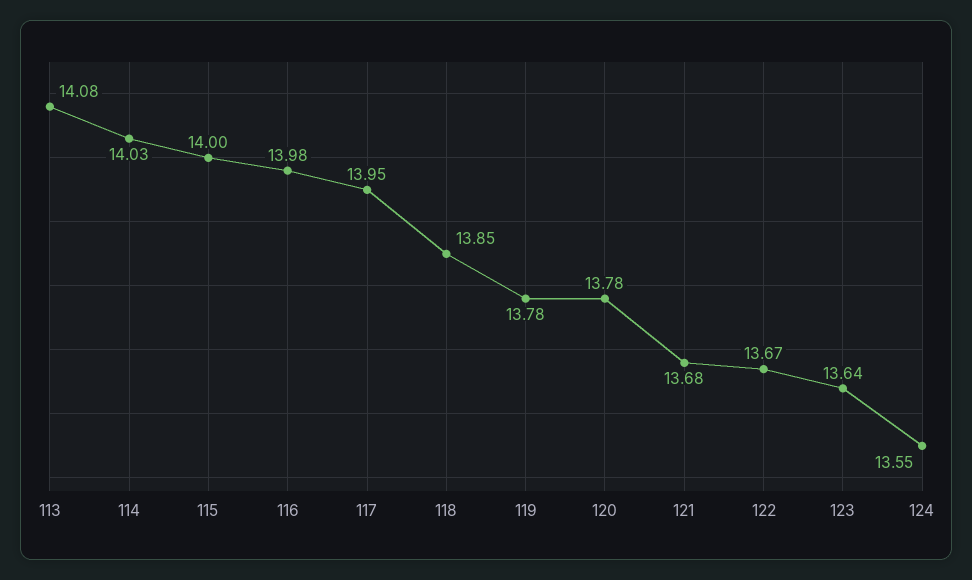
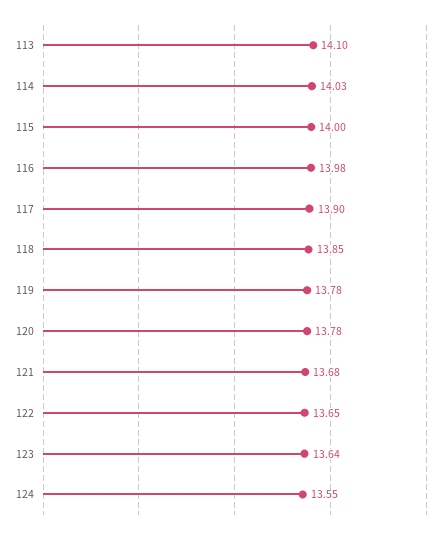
113: 14.08 -> 14.1
117: 13.95 -> 13.9
122: 13.67 -> 13.65

